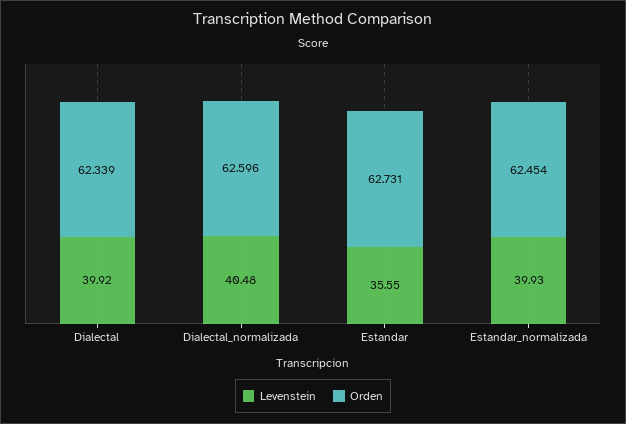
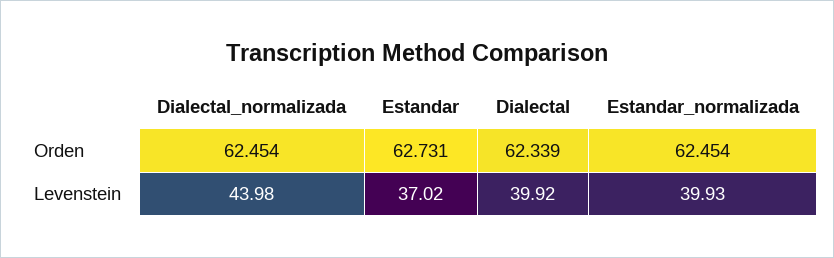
Levenstein, Dialectal_normalizada: 40.48 -> 43.98
Orden, Dialectal_normalizada: 62.596 -> 62.454
Levenstein, Estandar: 35.55 -> 37.02

